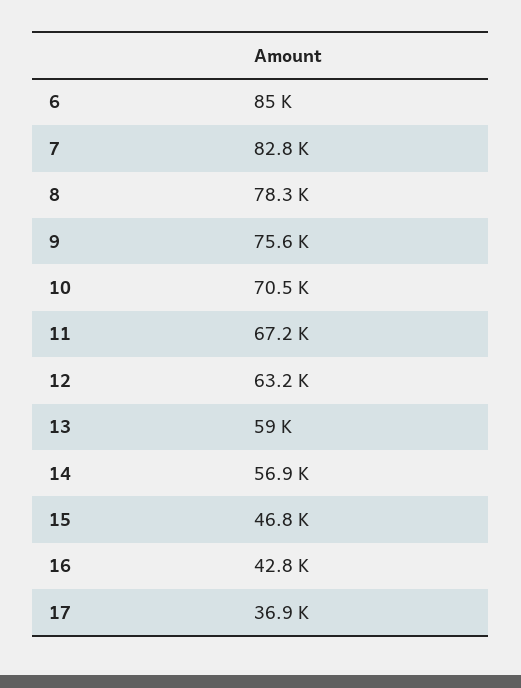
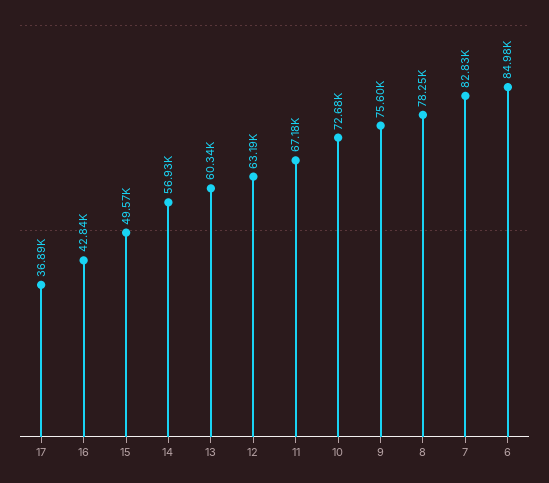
10: 70500 -> 72680
13: 59000 -> 60340
15: 46800 -> 49570

